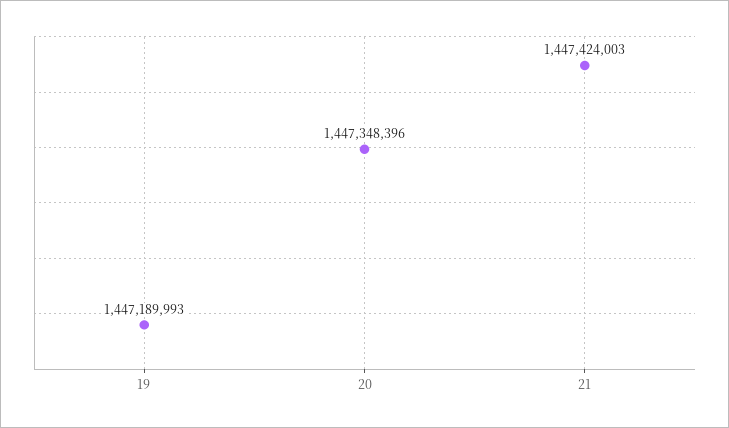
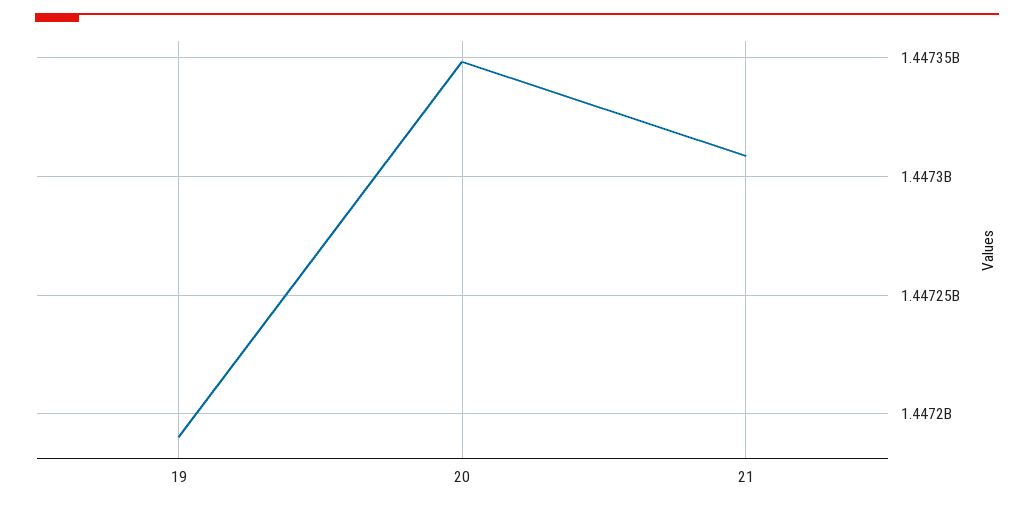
21: 1447424003 -> 1447310000

